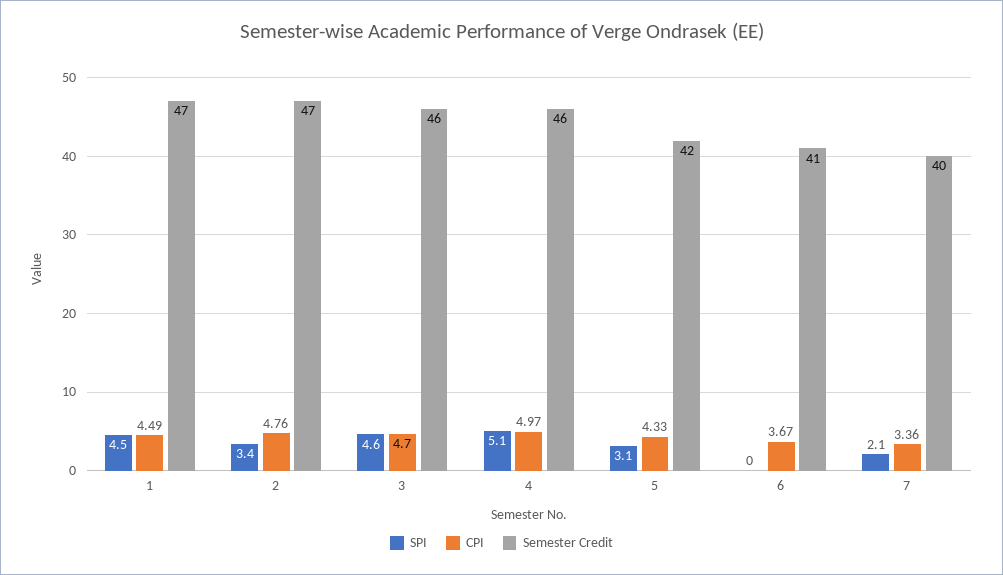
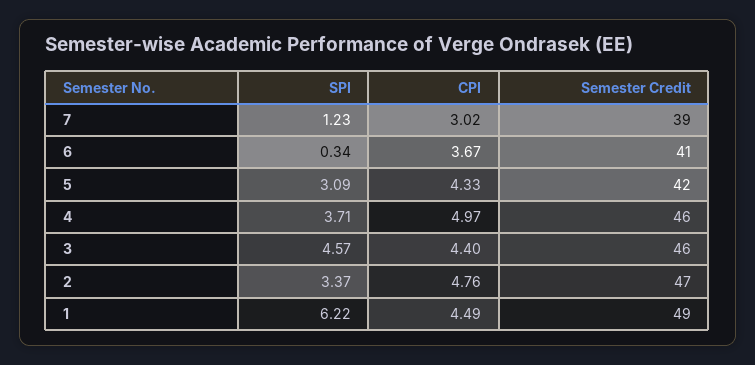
SPI, 1: 4.5 -> 6.22
Semester Credit, 1: 47 -> 49
CPI, 3: 4.7 -> 4.4
SPI, 4: 5.1 -> 3.71
SPI, 6: 0 -> 0.34
SPI, 7: 2.1 -> 1.23
CPI, 7: 3.36 -> 3.02
Semester Credit, 7: 40 -> 39

